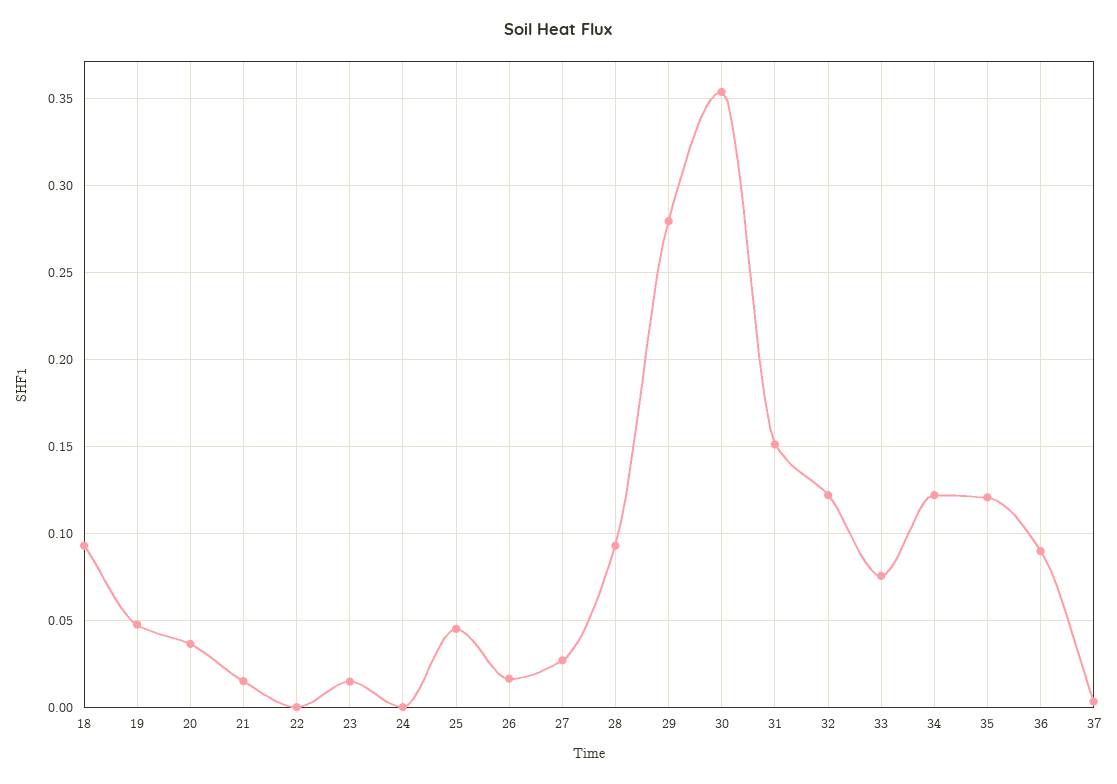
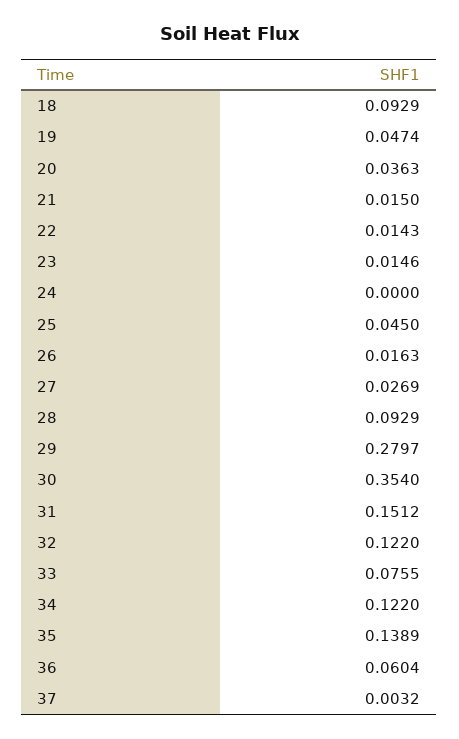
22: 0 -> 0.0143
35: 0.12 -> 0.1389
36: 0.09 -> 0.0604

